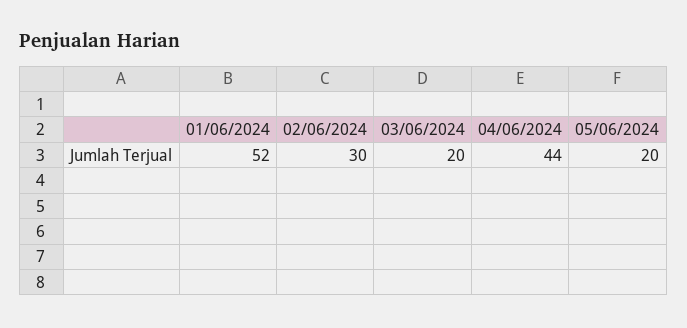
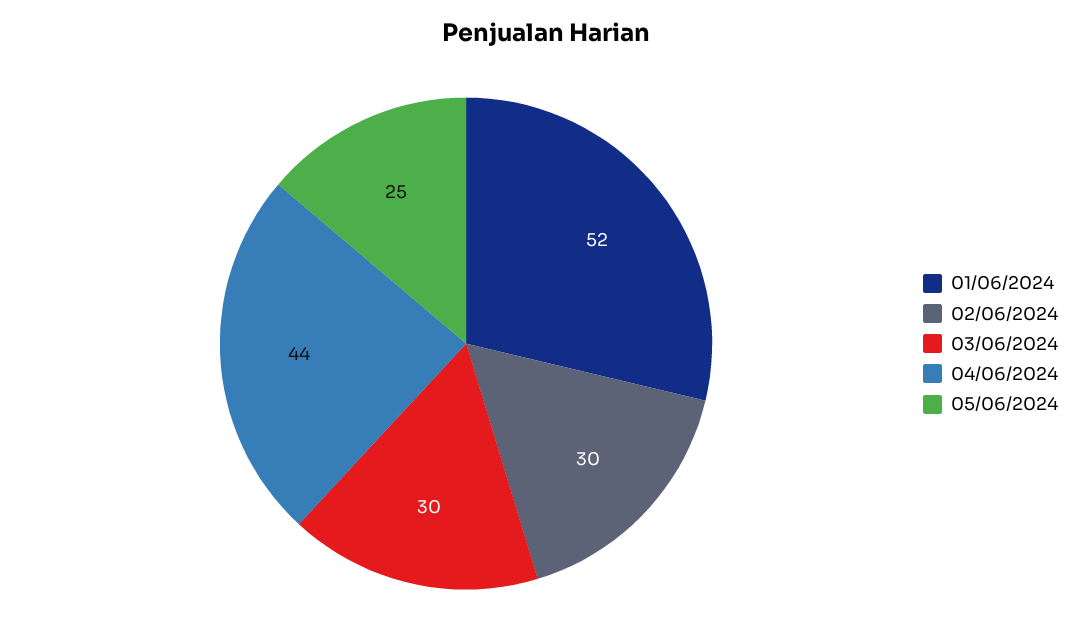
03/06/2024: 20 -> 30
05/06/2024: 20 -> 25

